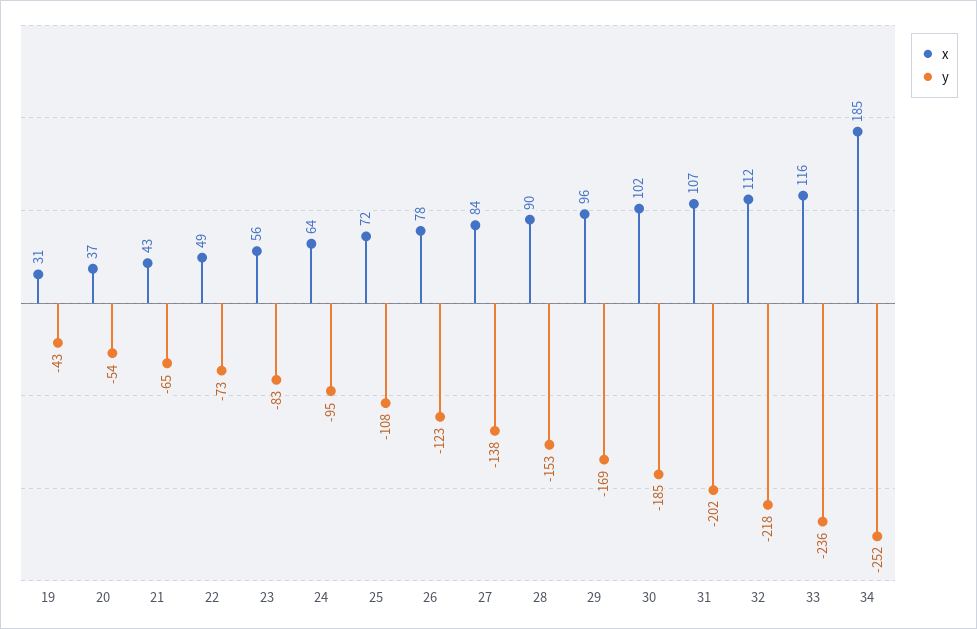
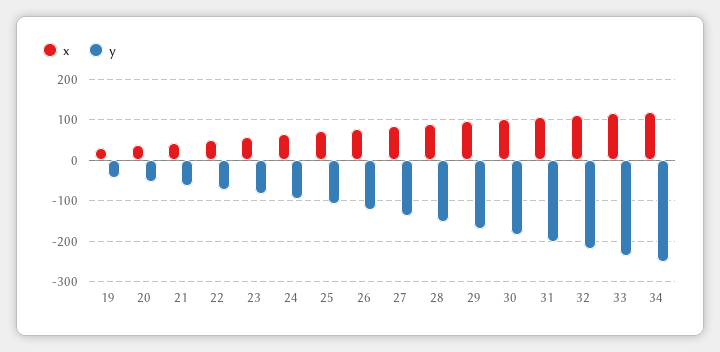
x, 34: 185 -> 120

